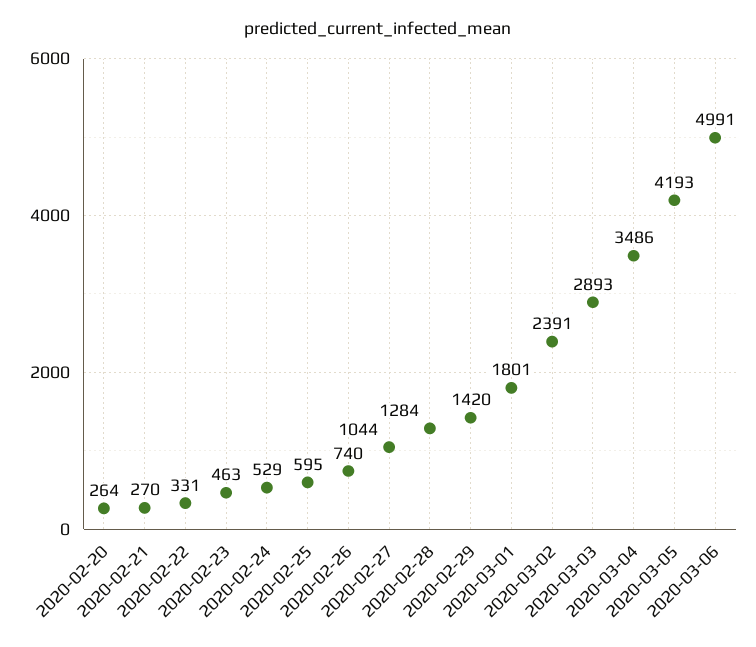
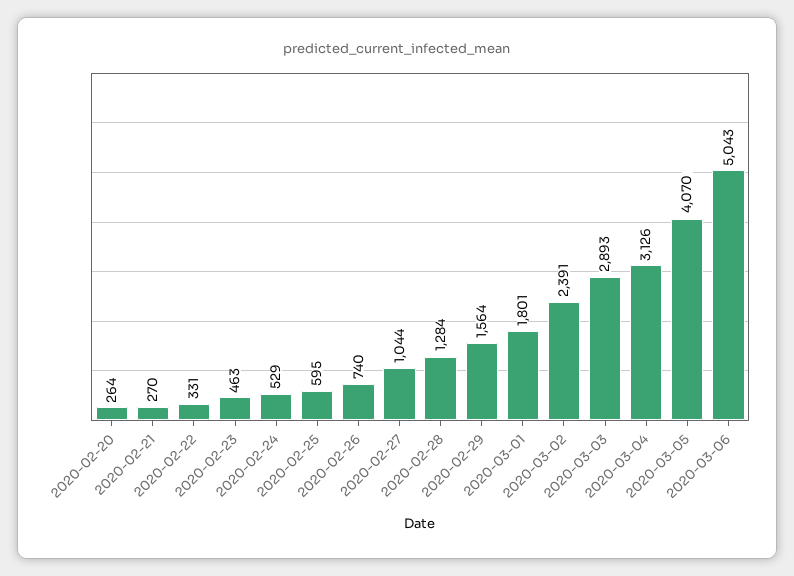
2020-02-29: 1420 -> 1564
2020-03-04: 3486 -> 3126
2020-03-05: 4193 -> 4070
2020-03-06: 4991 -> 5043

